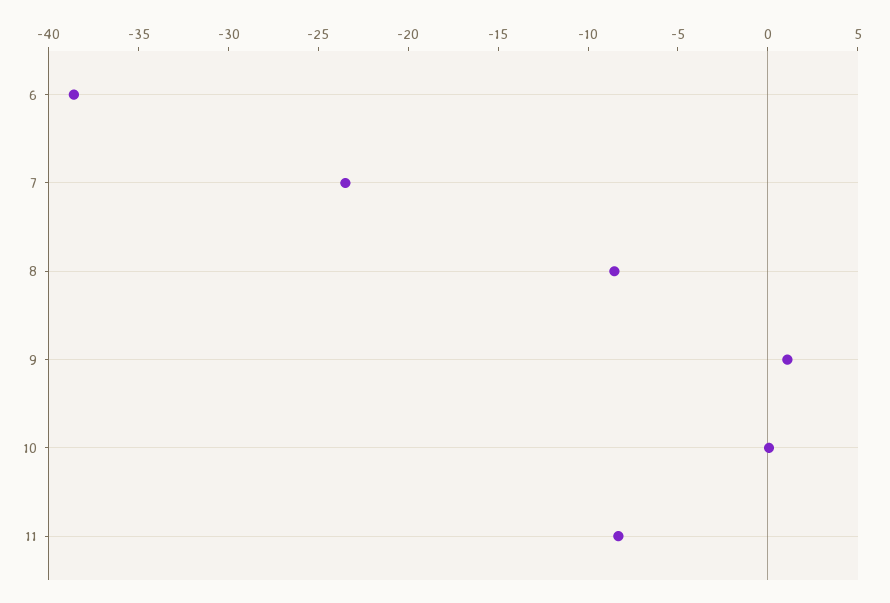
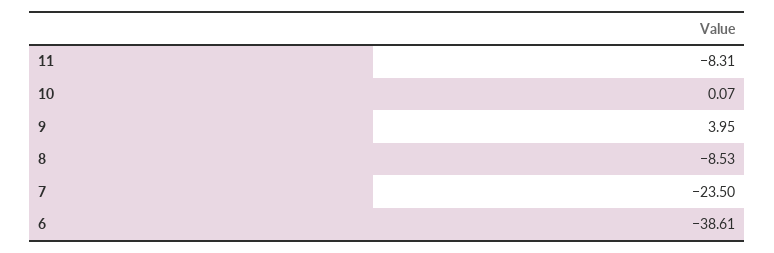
9: 1 -> 3.95

